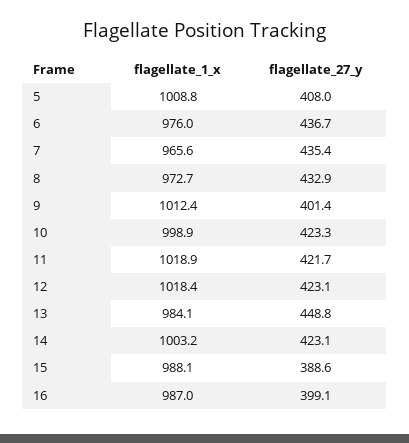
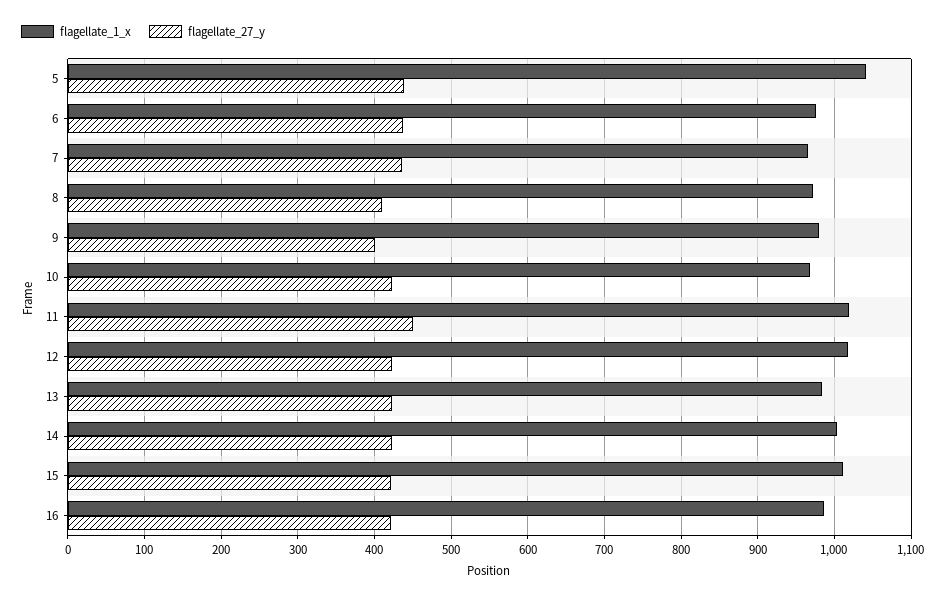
flagellate_1_x, 5: 1008.8 -> 1040
flagellate_27_y, 5: 408 -> 440
flagellate_27_y, 8: 432.9 -> 410
flagellate_1_x, 9: 1012.4 -> 980
flagellate_1_x, 10: 998.9 -> 970
flagellate_27_y, 11: 421.7 -> 450
flagellate_27_y, 13: 448.8 -> 420
flagellate_1_x, 15: 988.1 -> 1010
flagellate_27_y, 15: 388.6 -> 420
flagellate_27_y, 16: 399.1 -> 420

